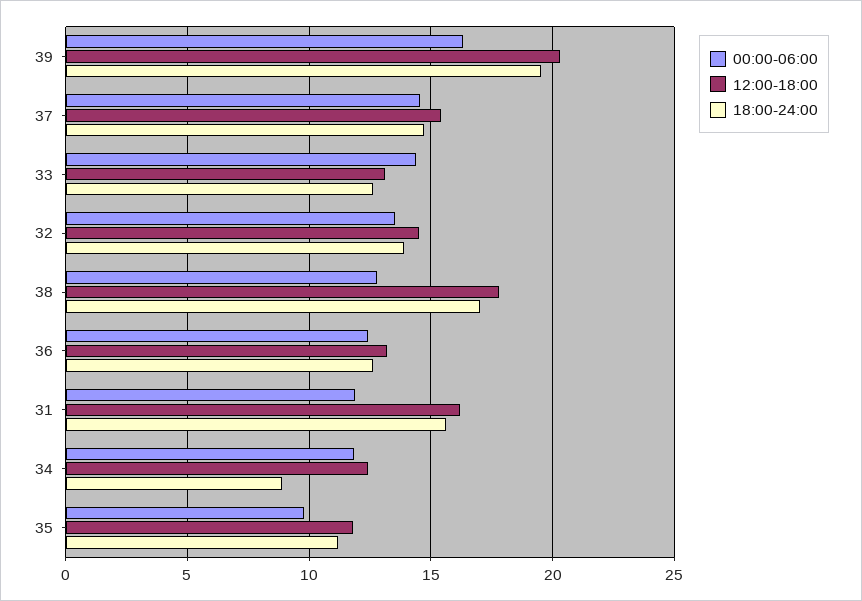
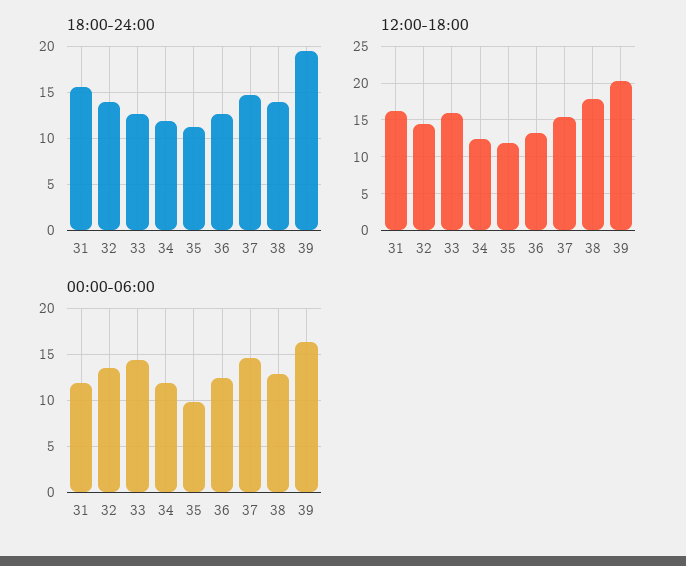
12:00-18:00, 33: 13 -> 16
18:00-24:00, 38: 17 -> 14
18:00-24:00, 34: 9 -> 12

